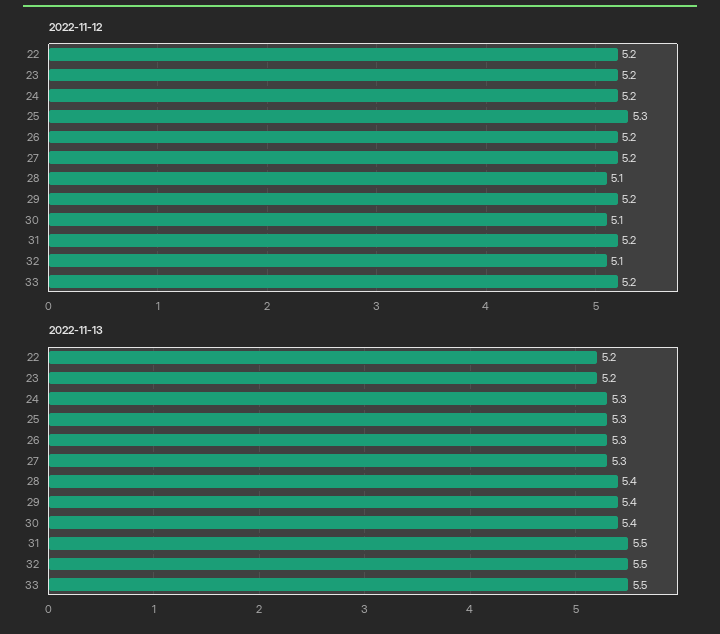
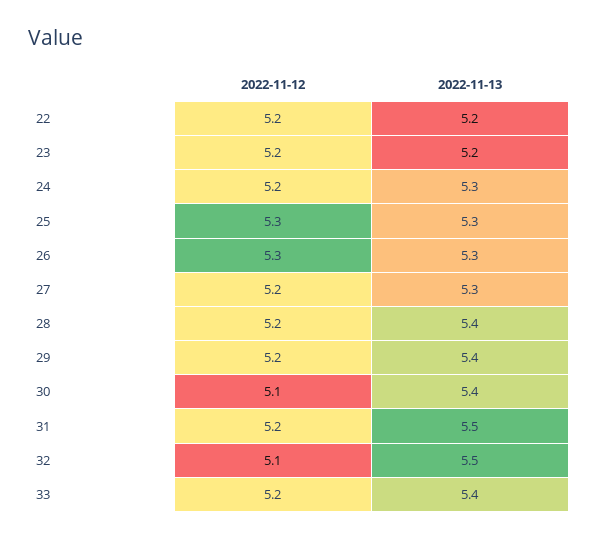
2022-11-12, 26: 5.2 -> 5.3
2022-11-12, 28: 5.1 -> 5.2
2022-11-13, 33: 5.5 -> 5.4

